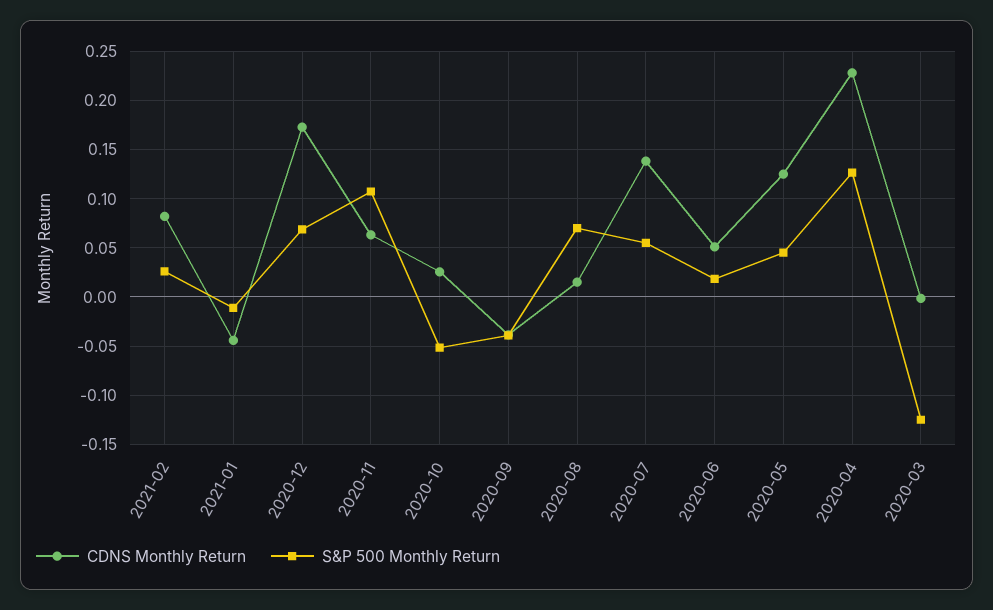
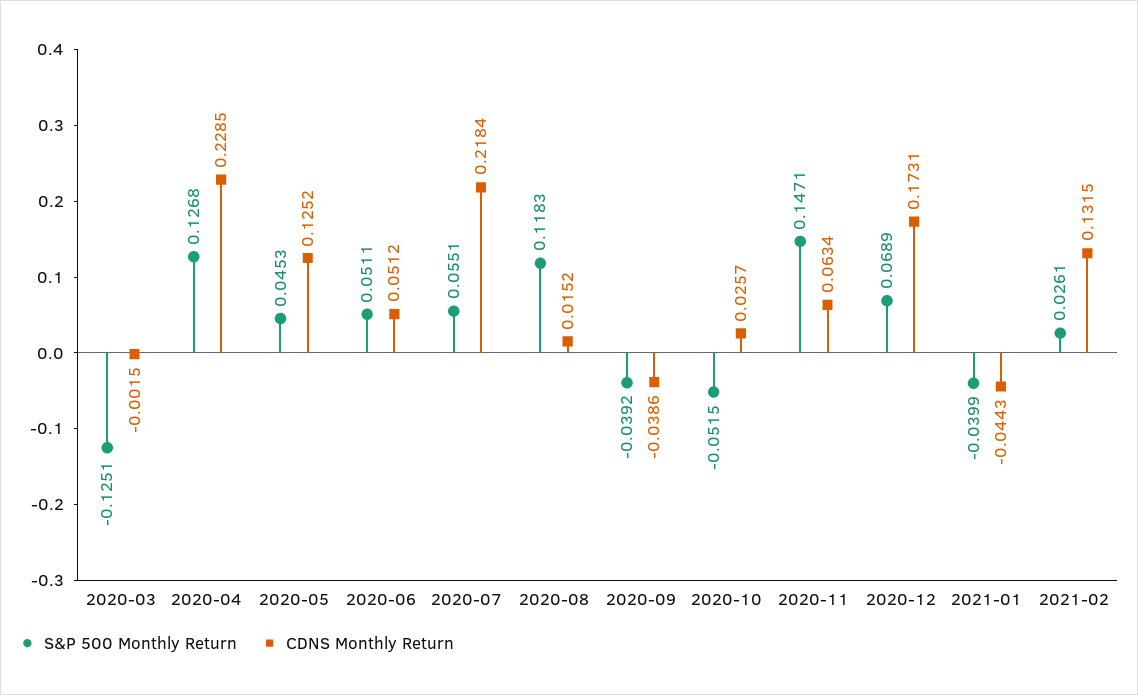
CDNS Monthly Return, 2021-02: 0.08 -> 0.1315
S&P 500 Monthly Return, 2021-01: -0.01 -> -0.0399
S&P 500 Monthly Return, 2020-11: 0.11 -> 0.1471
S&P 500 Monthly Return, 2020-08: 0.07 -> 0.1183
CDNS Monthly Return, 2020-07: 0.14 -> 0.2184
S&P 500 Monthly Return, 2020-06: 0.02 -> 0.0511

